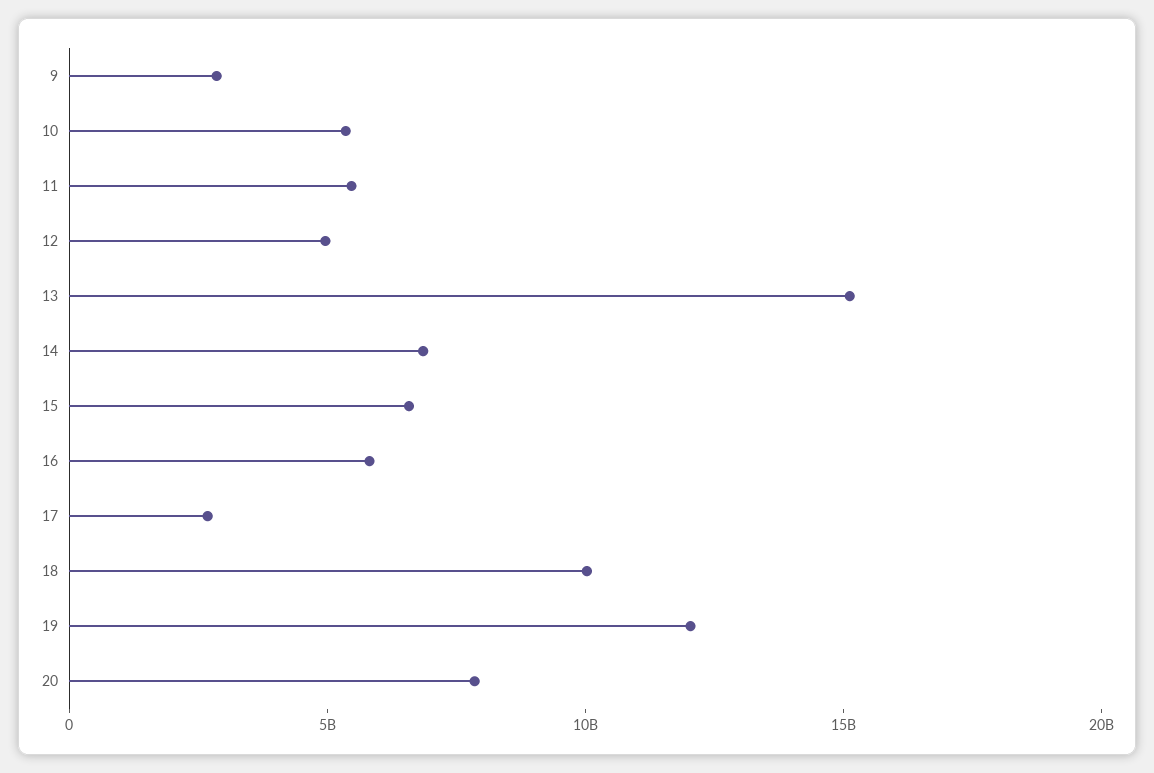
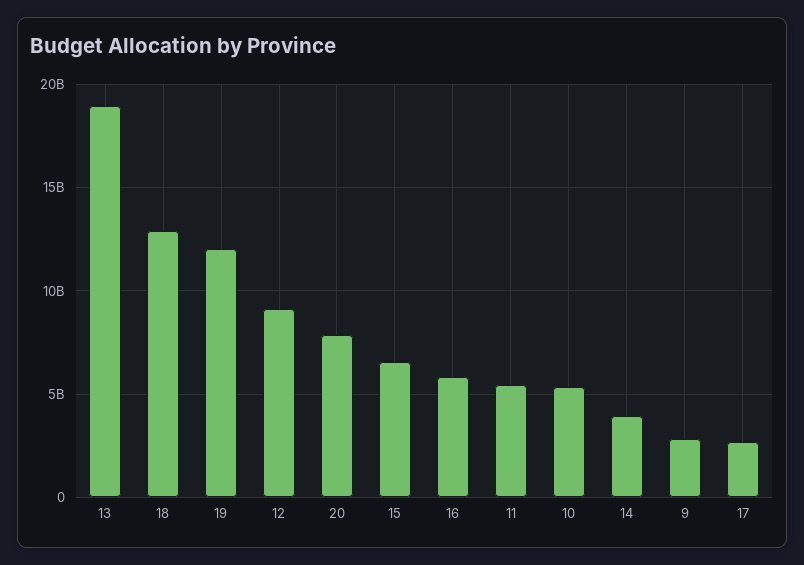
12: 5000000000 -> 9000000000
13: 15000000000 -> 19000000000
14: 7000000000 -> 4000000000
18: 10000000000 -> 13000000000

